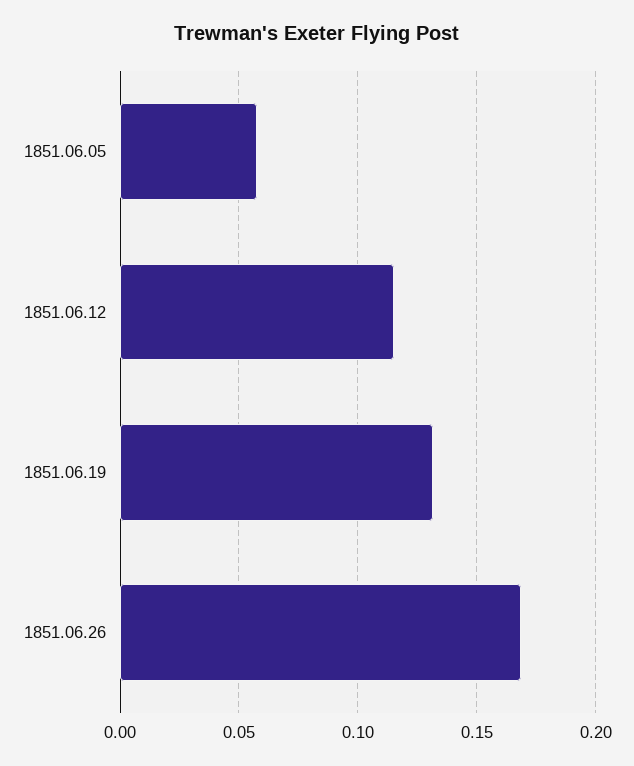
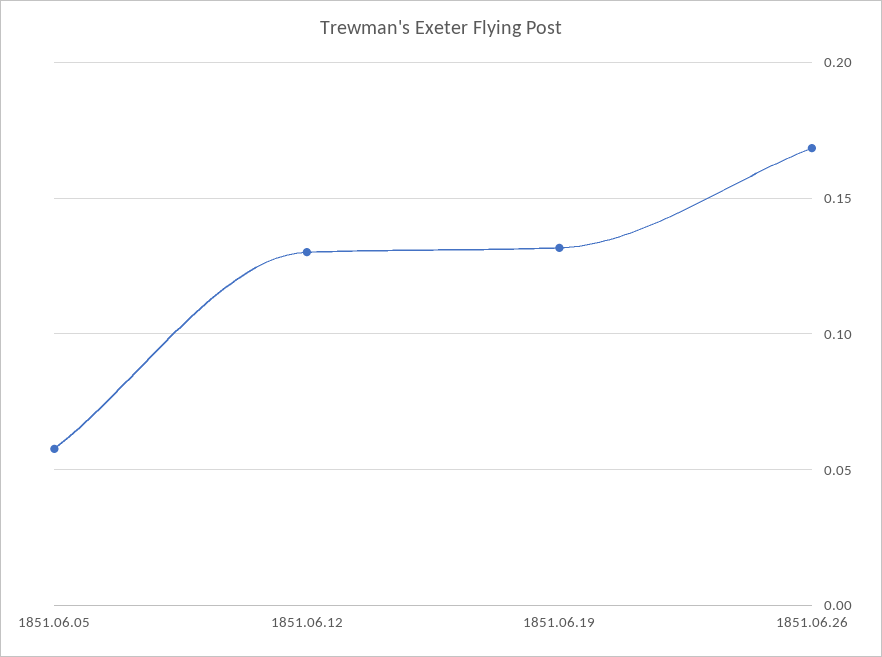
1851.06.12: 0.115 -> 0.13

